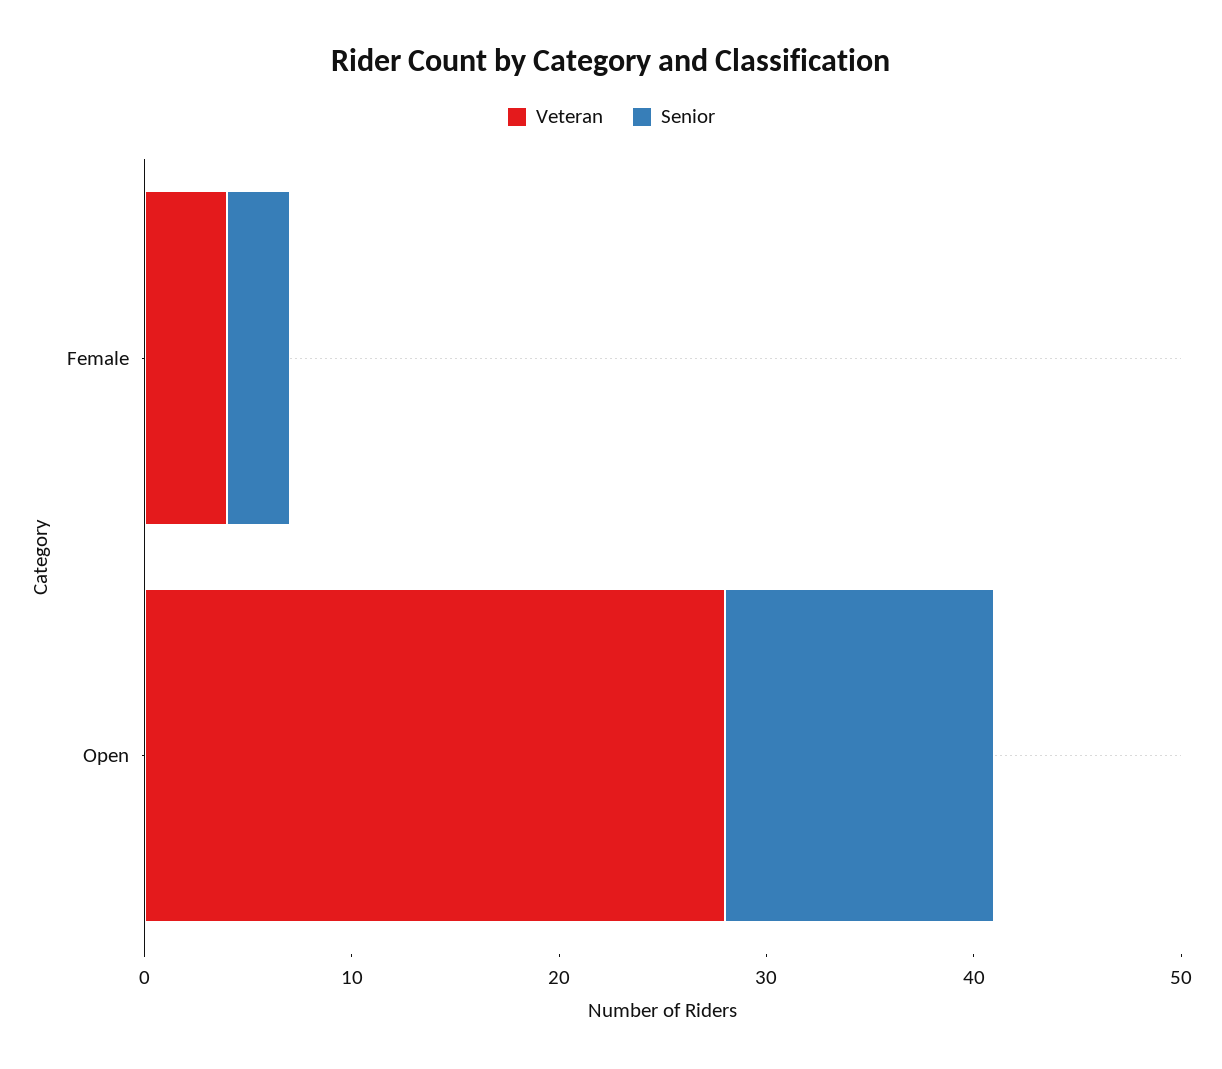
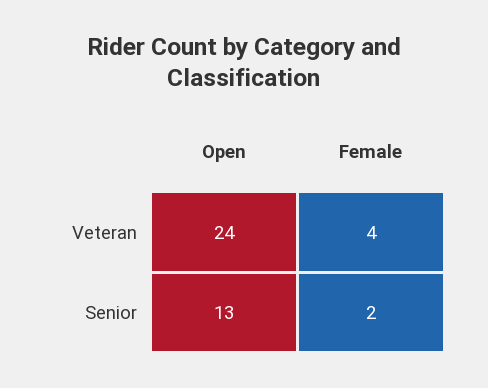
Senior, Female: 3 -> 2
Veteran, Open: 28 -> 24

